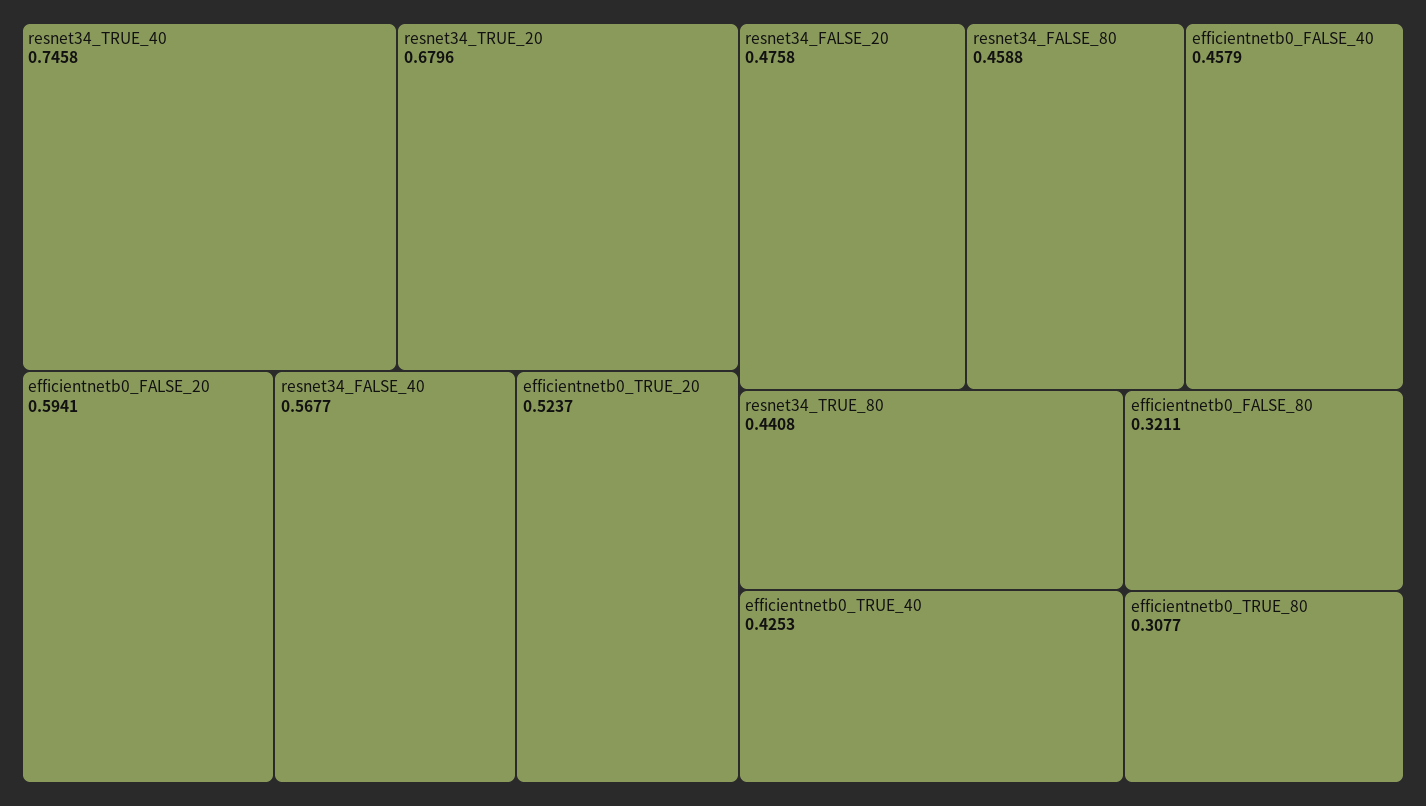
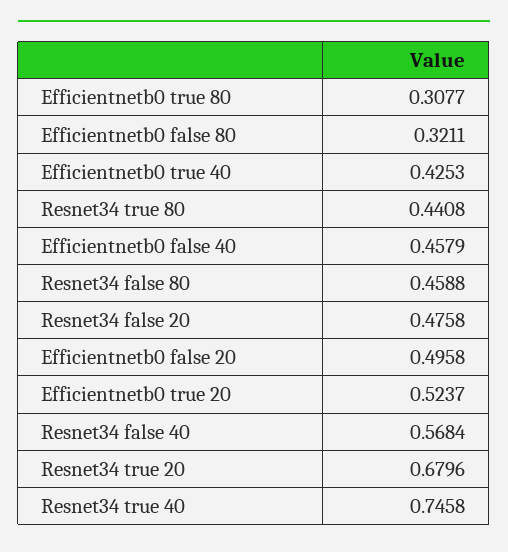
efficientnetb0_FALSE_20: 0.5941 -> 0.4958
resnet34_FALSE_40: 0.5677 -> 0.5684

